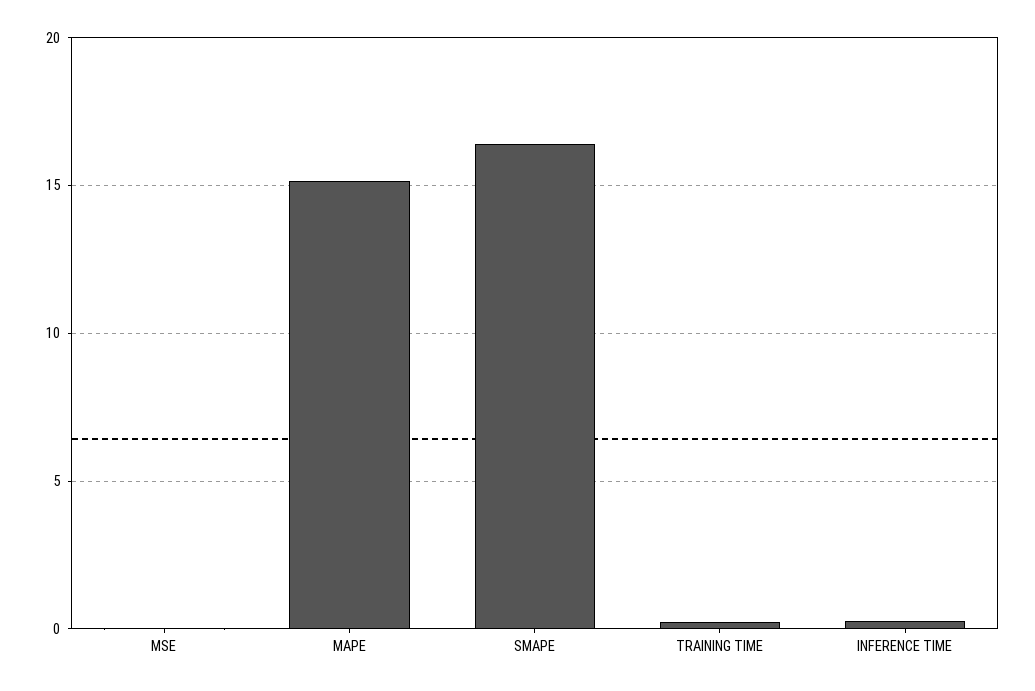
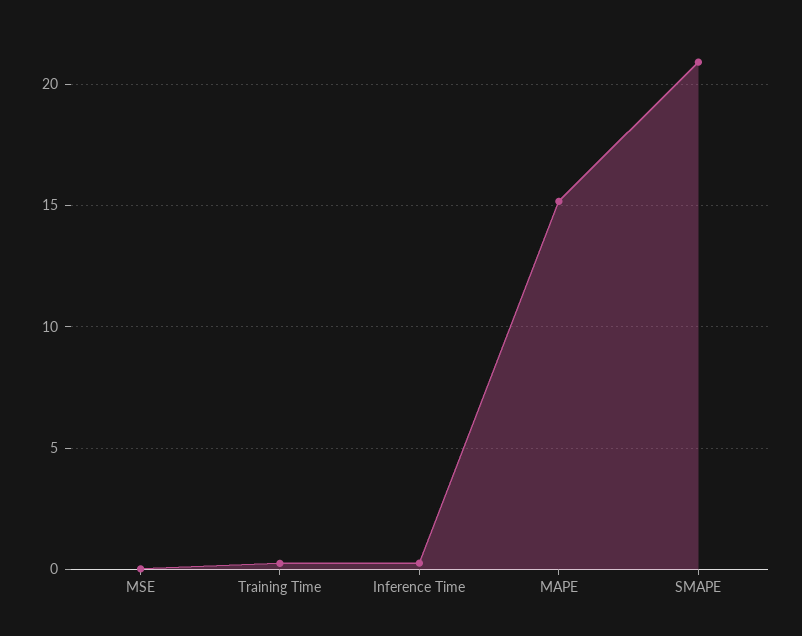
SMAPE: 16.5 -> 21

